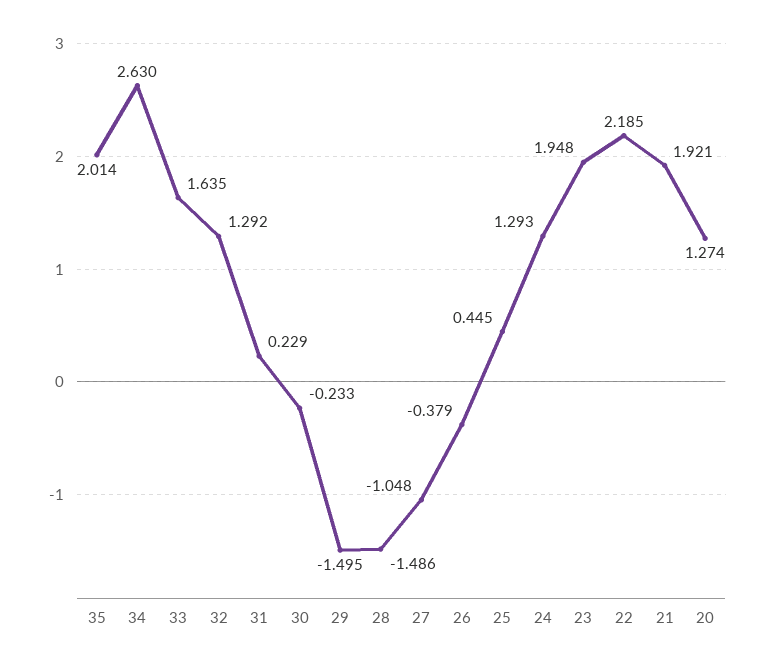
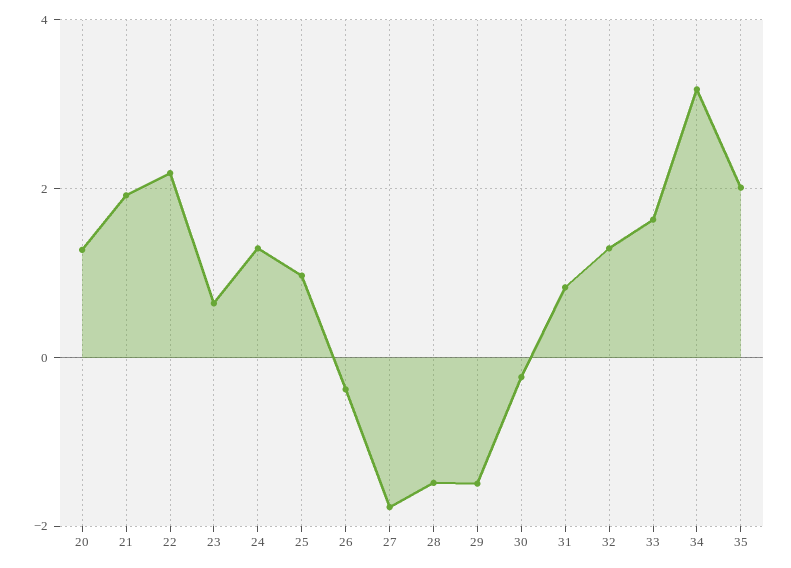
34: 2.63 -> 3.2
31: 0.229 -> 0.8
27: -1.048 -> -1.8
25: 0.445 -> 1
23: 1.948 -> 0.6

